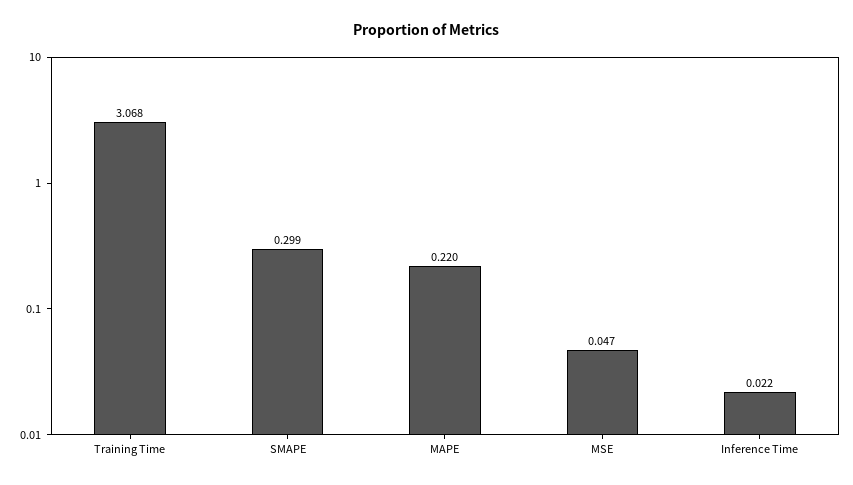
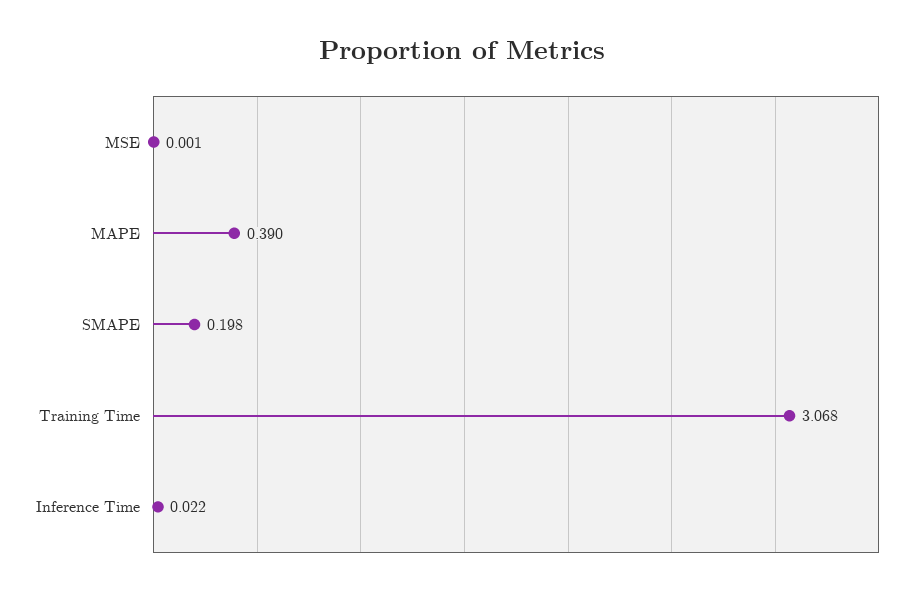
SMAPE: 0.299 -> 0.198
MAPE: 0.22 -> 0.39
MSE: 0.047 -> 0.001

